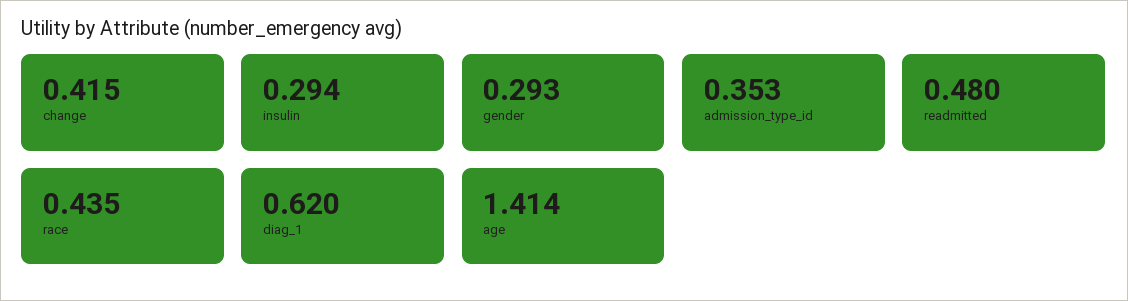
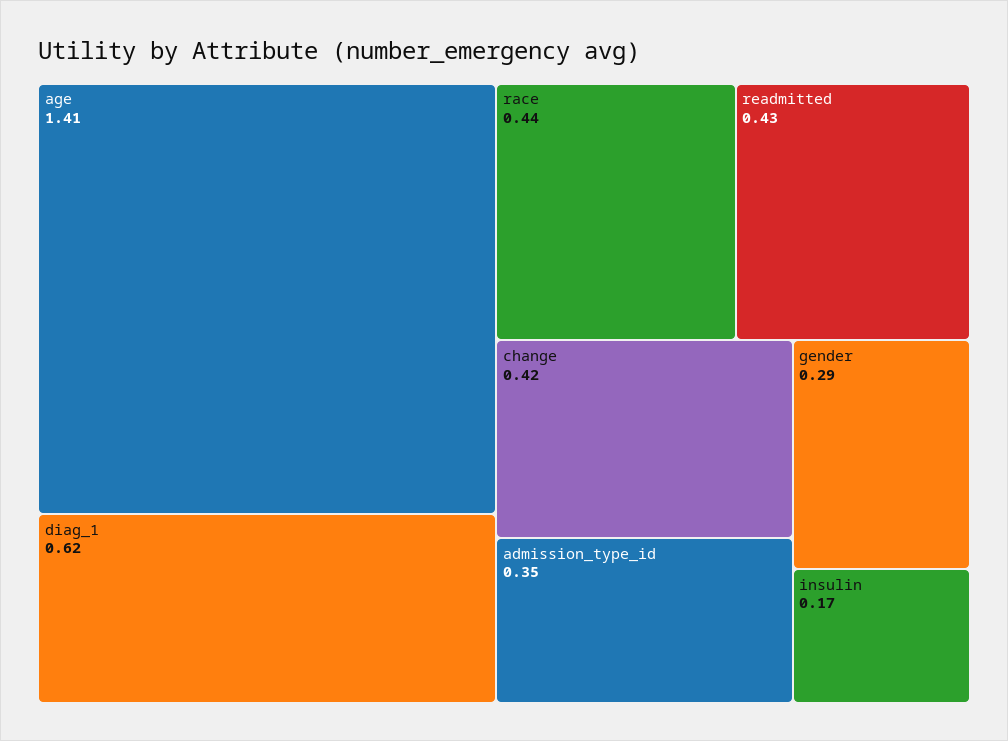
insulin: 0.294 -> 0.17
readmitted: 0.48 -> 0.43

